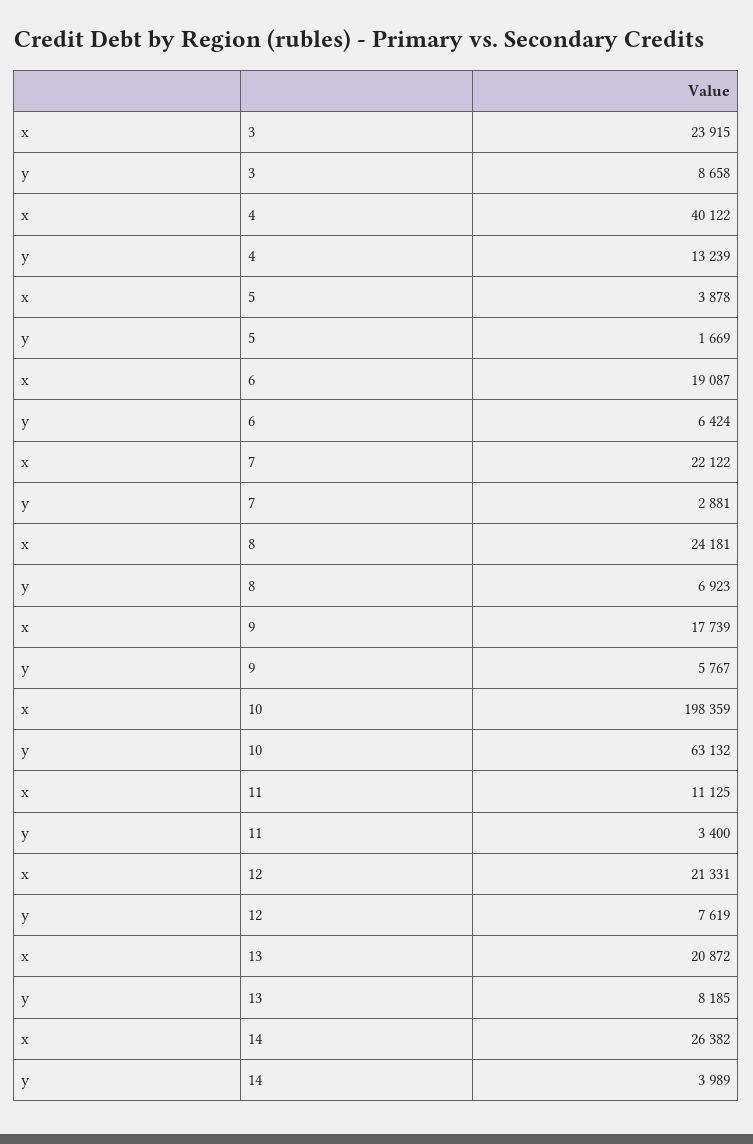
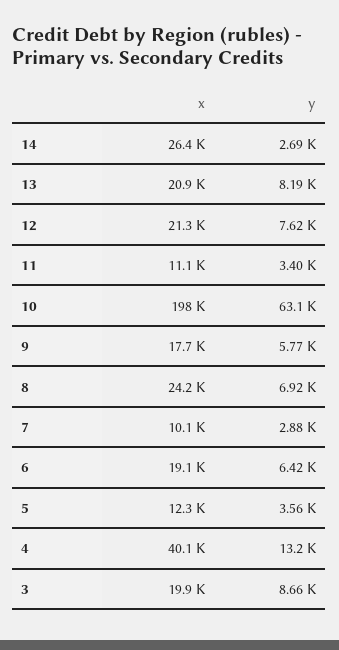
x, 3: 23915 -> 19900
x, 5: 3878 -> 12300
y, 5: 1669 -> 3560
x, 7: 22122 -> 10100
y, 14: 3989 -> 2690

